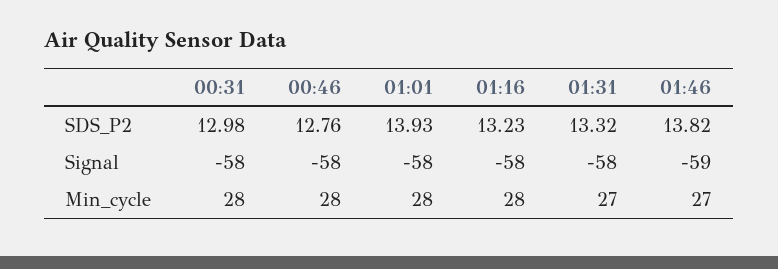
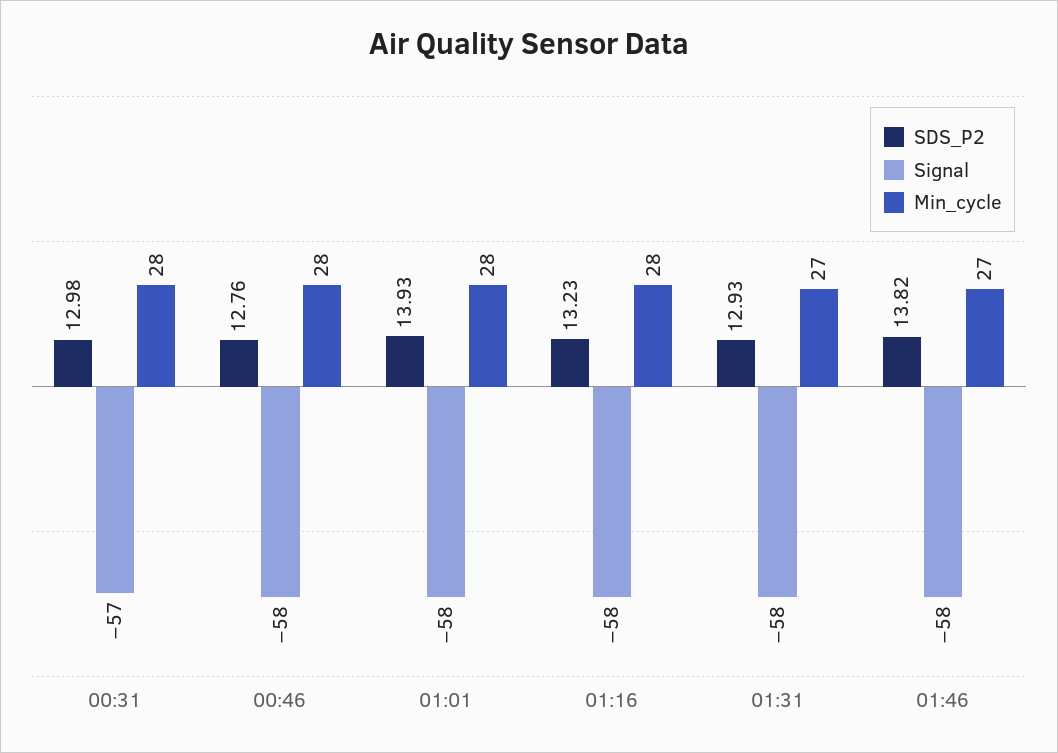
SDS_P2, 01:31: 13.32 -> 12.93
Signal, 00:31: -58 -> -57
Signal, 01:46: -59 -> -58

